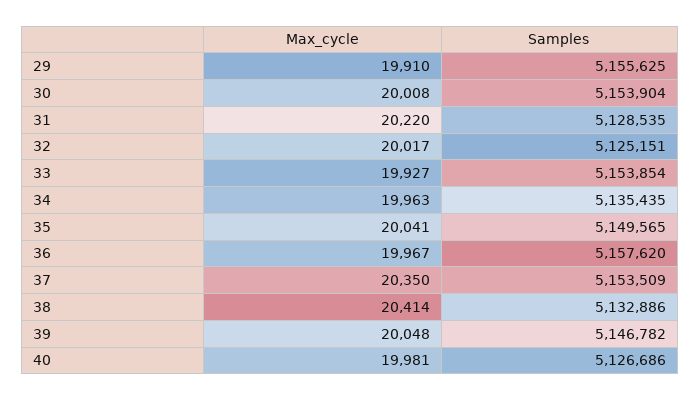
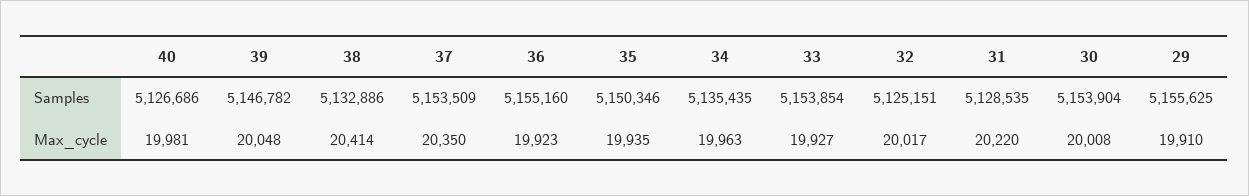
Max_cycle, 35: 20041 -> 19935
Samples, 35: 5149565 -> 5150346
Max_cycle, 36: 19967 -> 19923
Samples, 36: 5157620 -> 5155160

